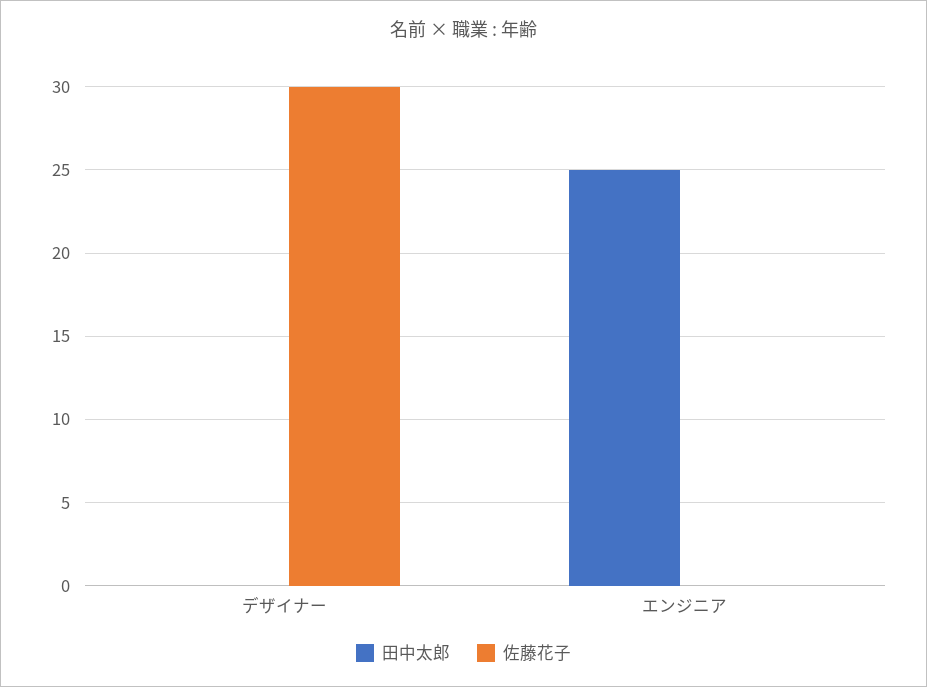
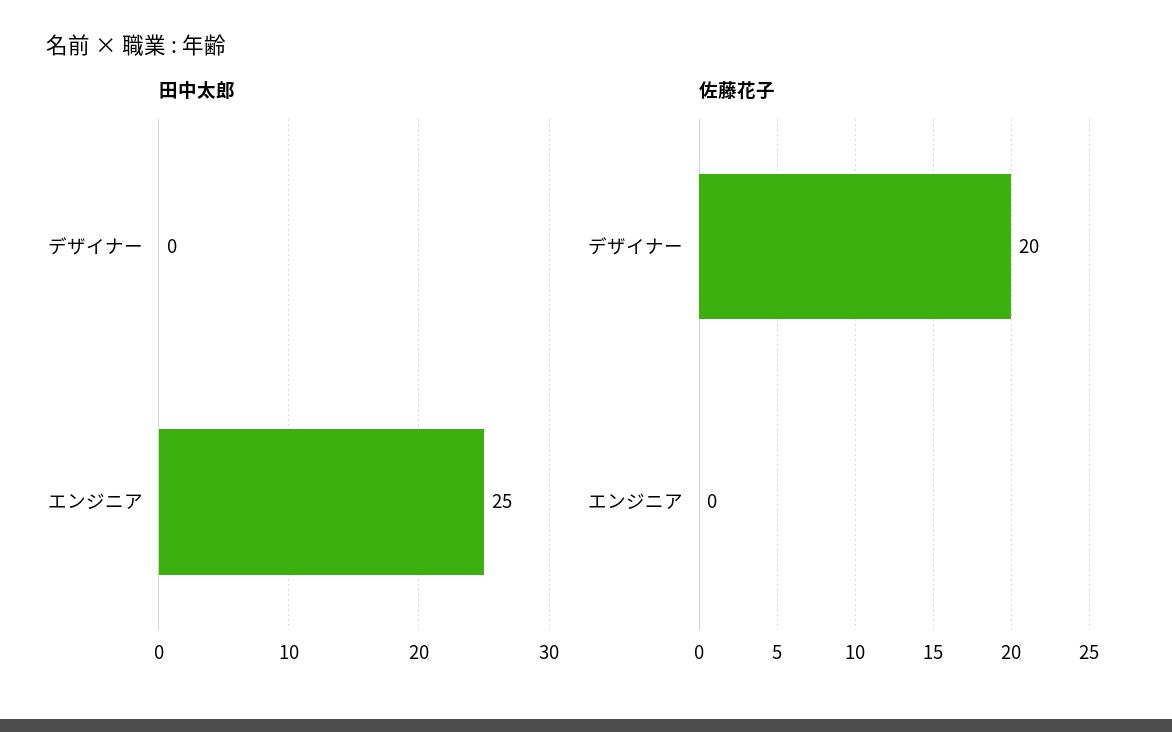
佐藤花子, デザイナー: 30 -> 20

